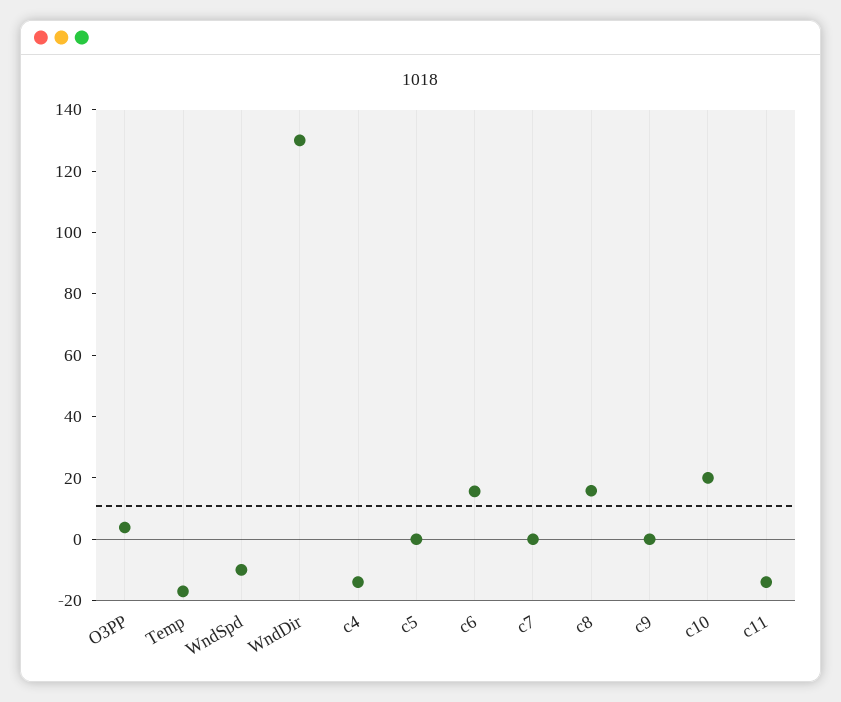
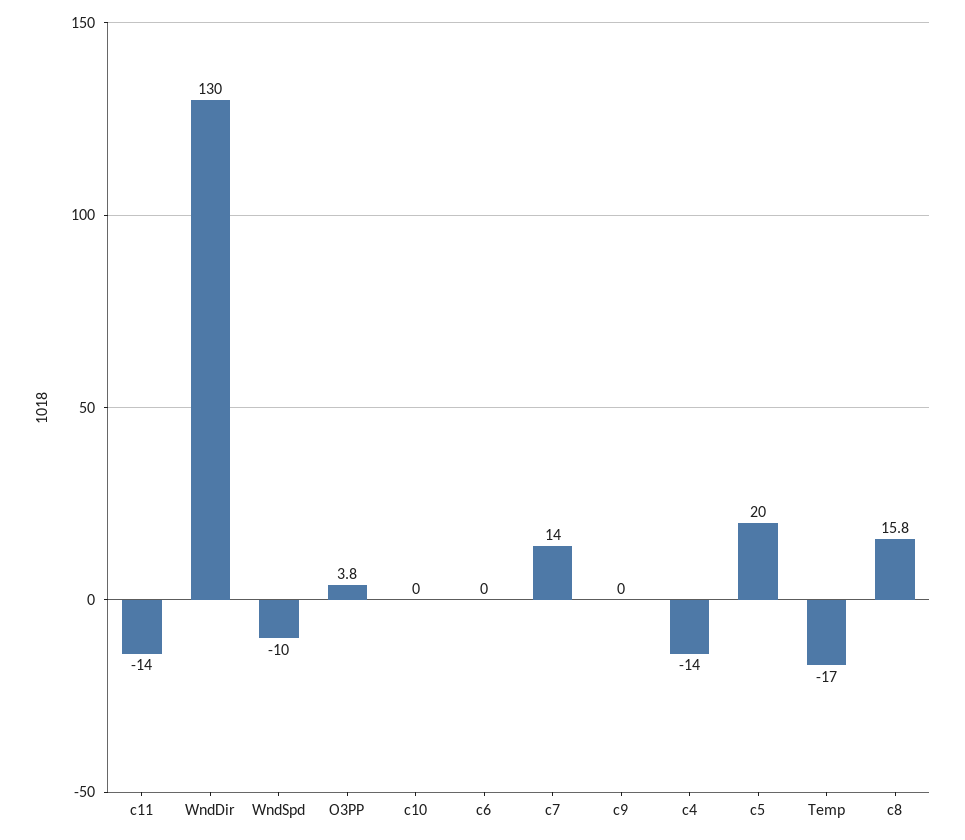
c5: 0 -> 20
c6: 15 -> 0
c7: 0 -> 14
c10: 20 -> 0

